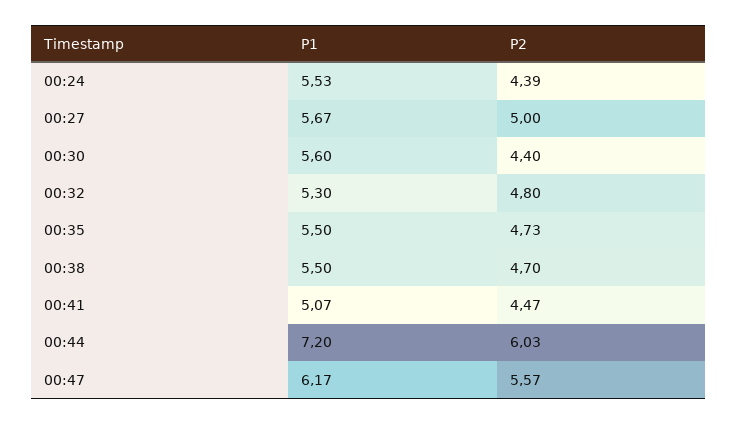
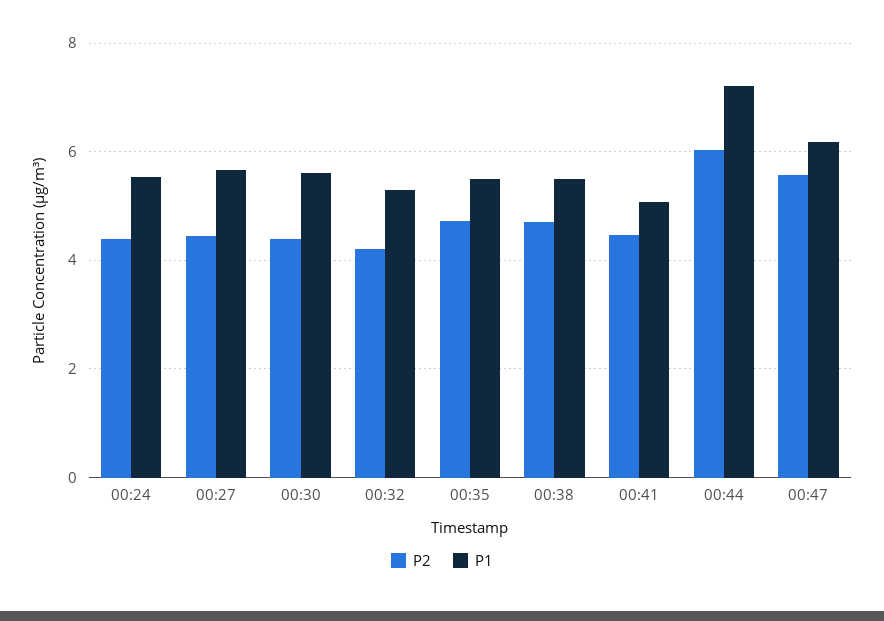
P2, 00:27: 5 -> 4.4
P2, 00:32: 4.8 -> 4.2

